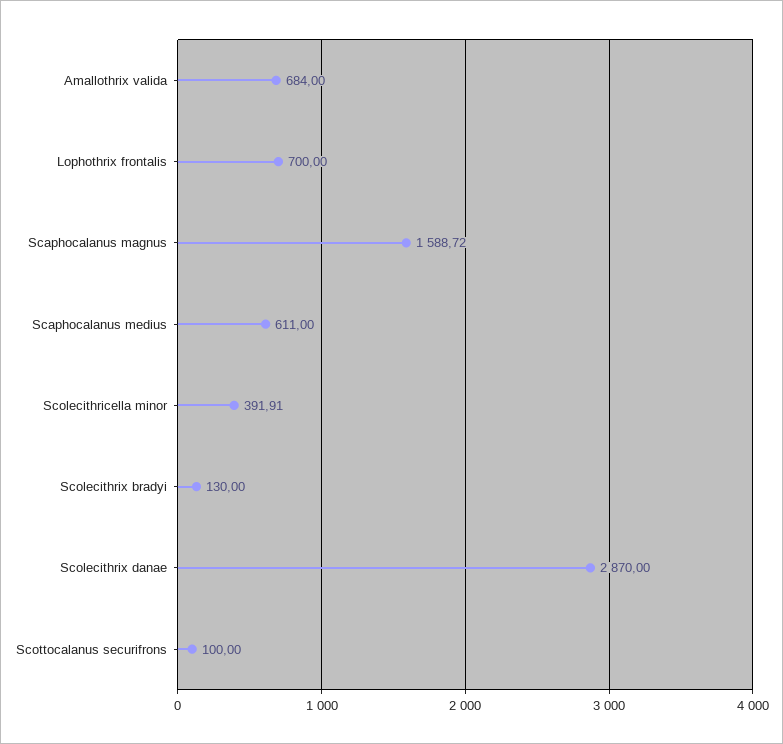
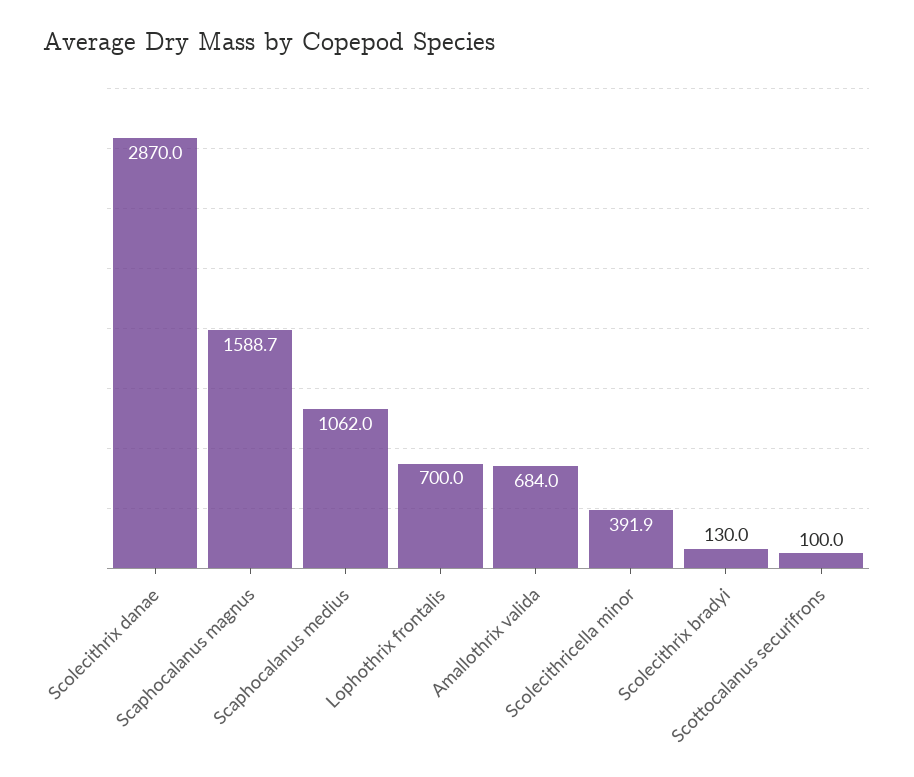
Scaphocalanus medius: 611 -> 1062

